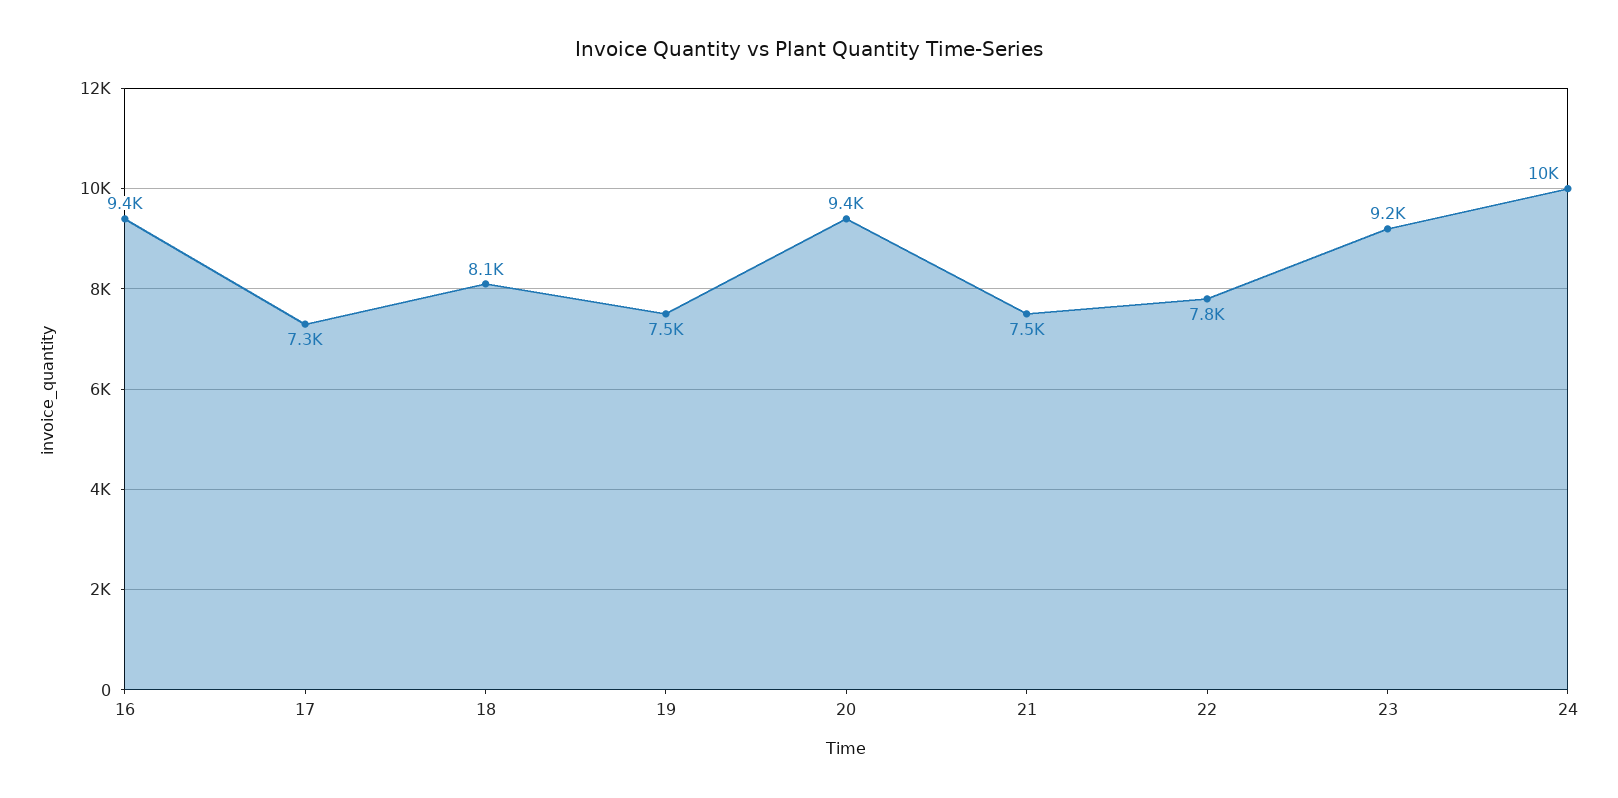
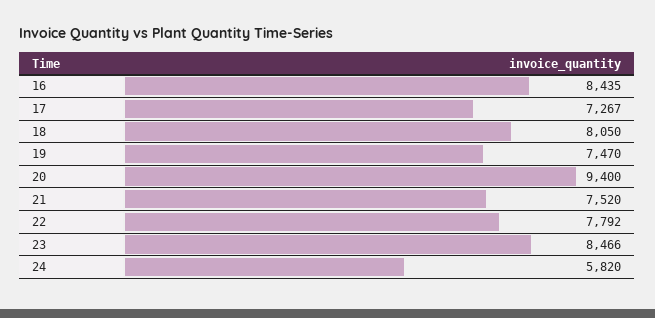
16: 9400 -> 8435
23: 9200 -> 8466
24: 10000 -> 5820

